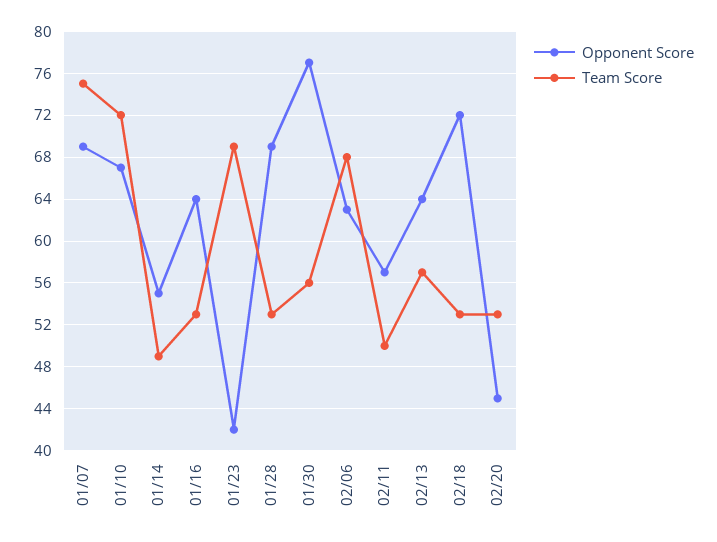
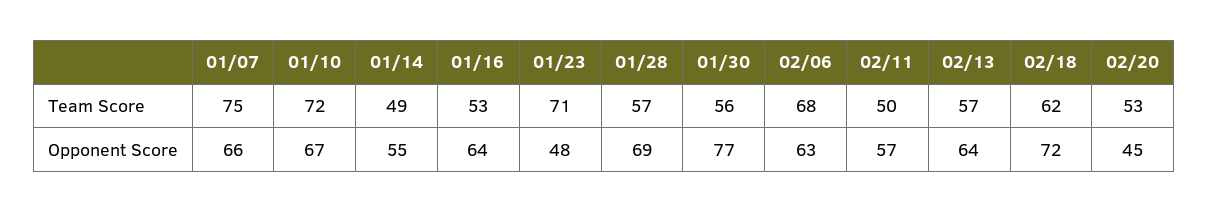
Opponent Score, 01/07: 69 -> 66
Opponent Score, 01/23: 42 -> 48
Team Score, 01/23: 69 -> 71
Team Score, 01/28: 53 -> 57
Team Score, 02/18: 53 -> 62

